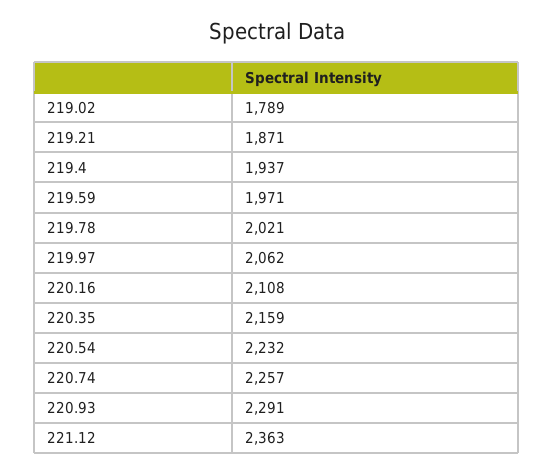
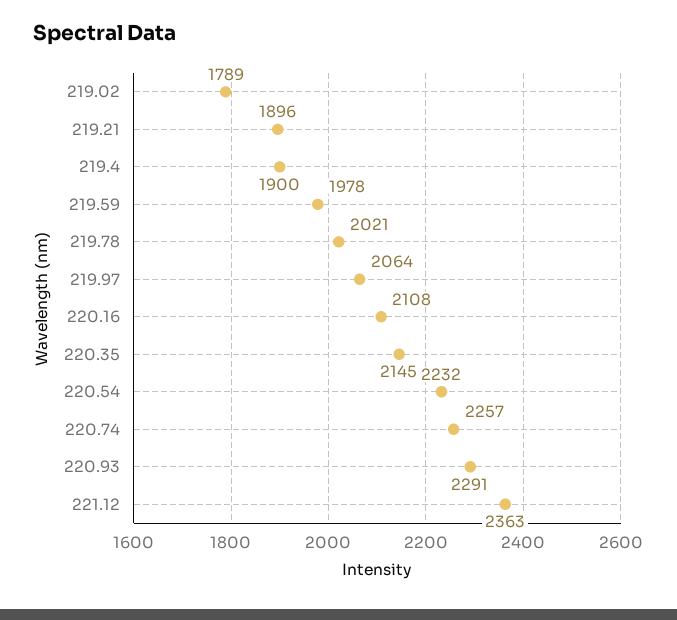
219.21: 1871 -> 1896
219.4: 1937 -> 1900
219.59: 1971 -> 1978
219.97: 2062 -> 2064
220.35: 2159 -> 2145

